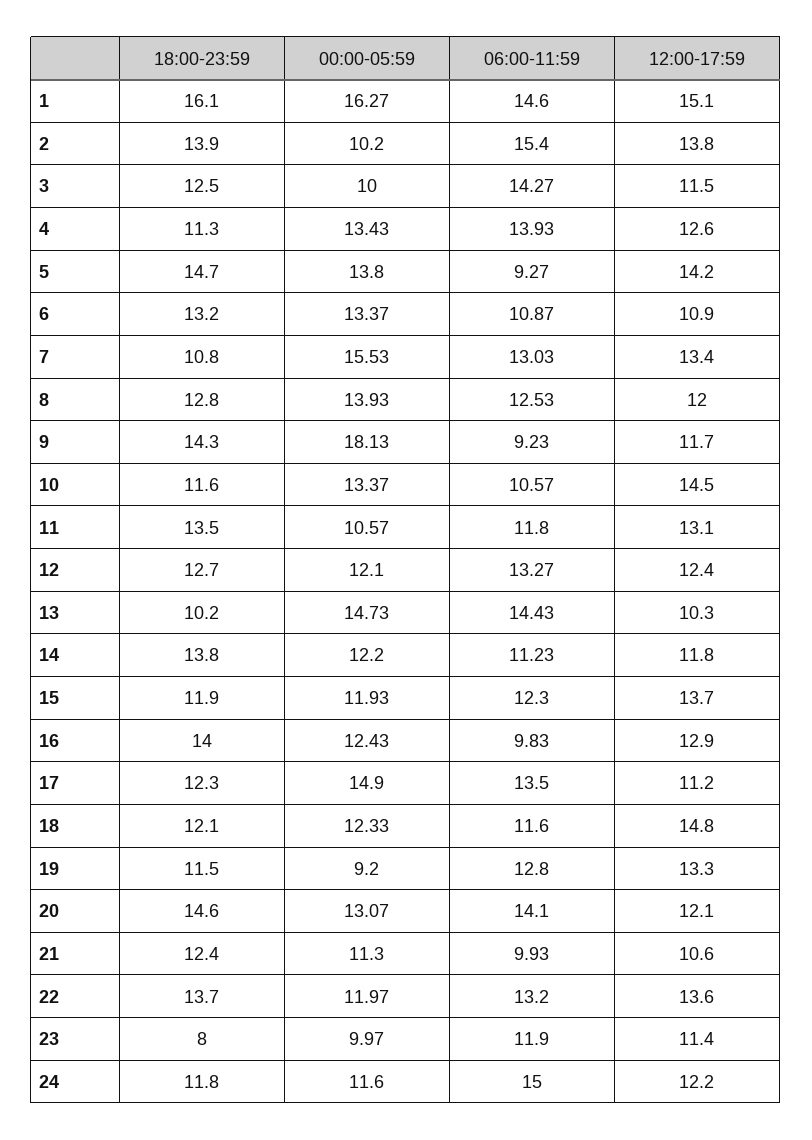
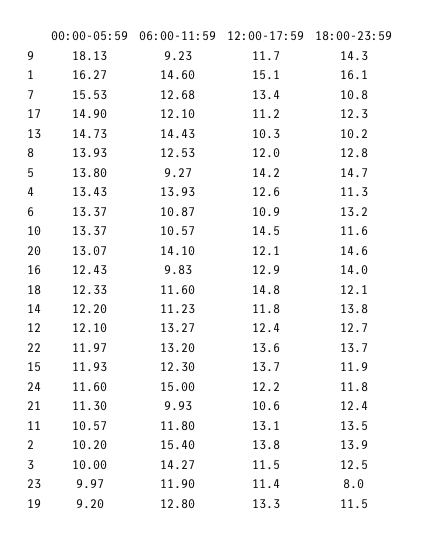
06:00-11:59, 7: 13.03 -> 12.68
06:00-11:59, 17: 13.5 -> 12.1

